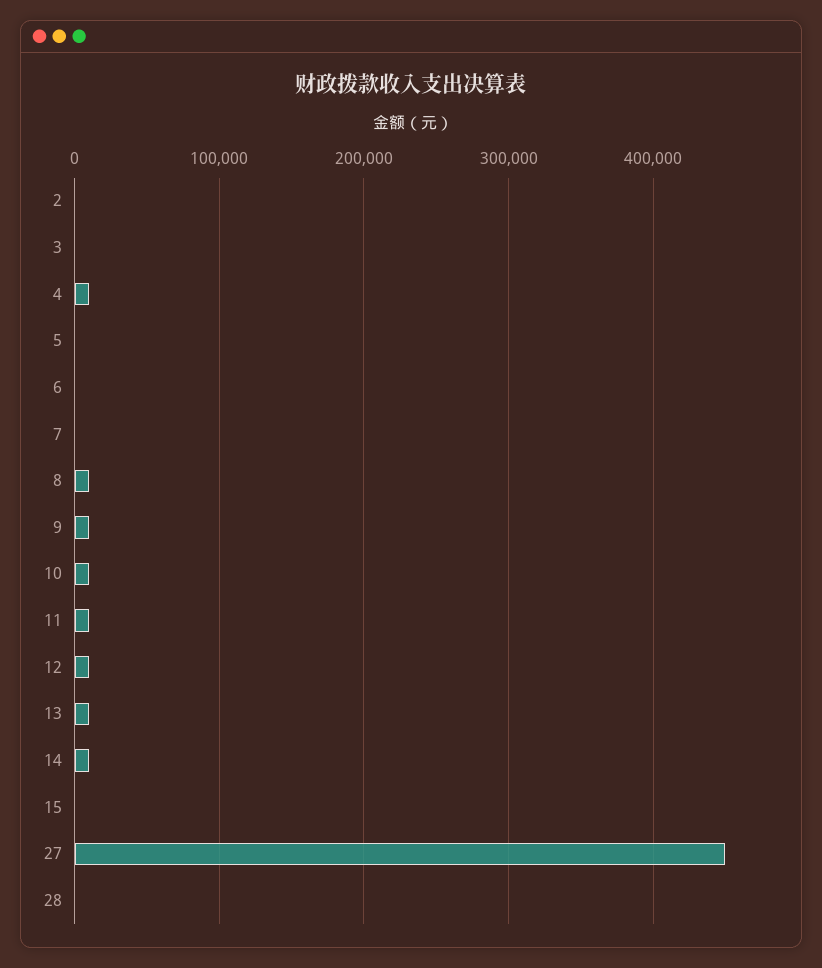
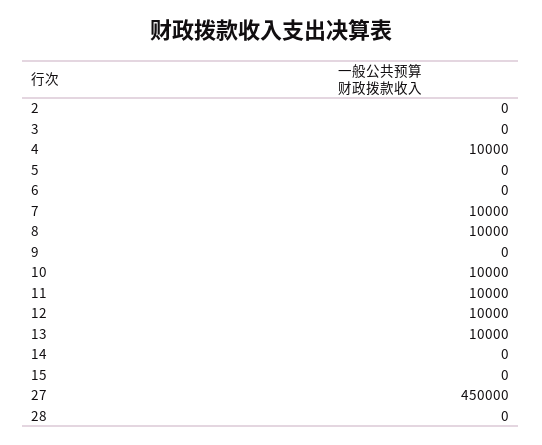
7: 0 -> 10000
9: 10000 -> 0
14: 10000 -> 0

